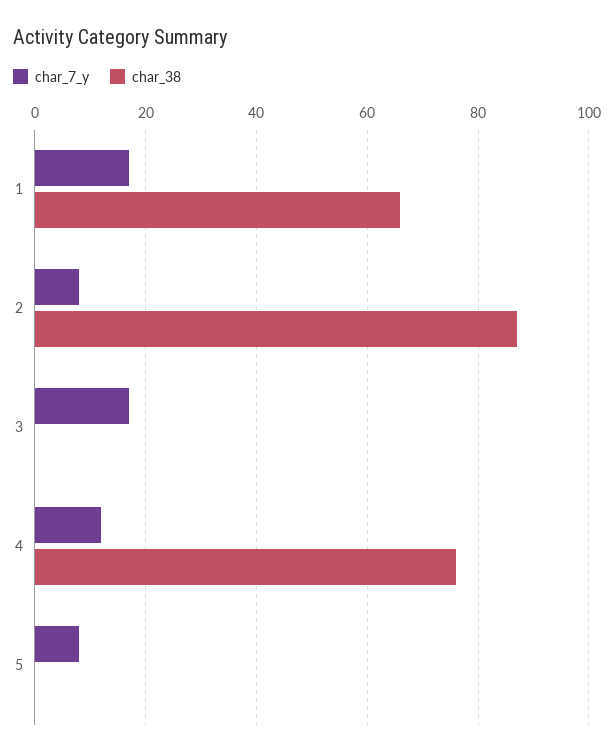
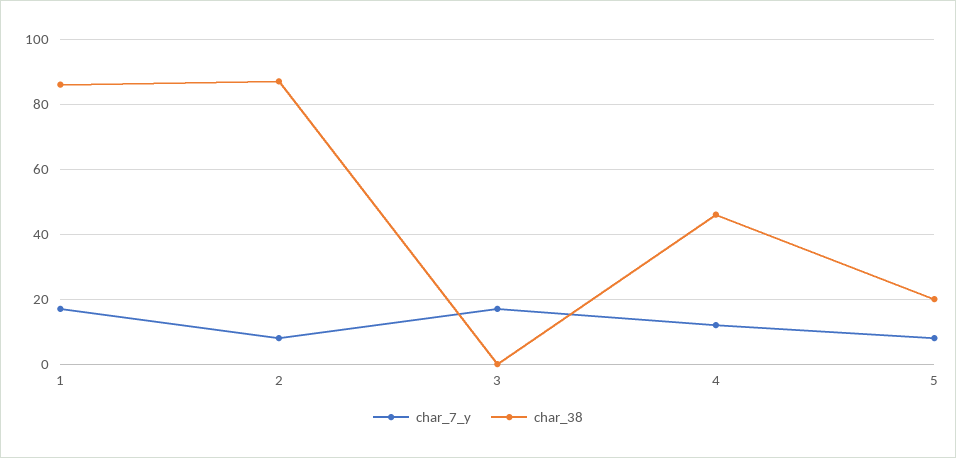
char_38, 1: 65 -> 85
char_38, 4: 75 -> 45
char_38, 5: 0 -> 20

